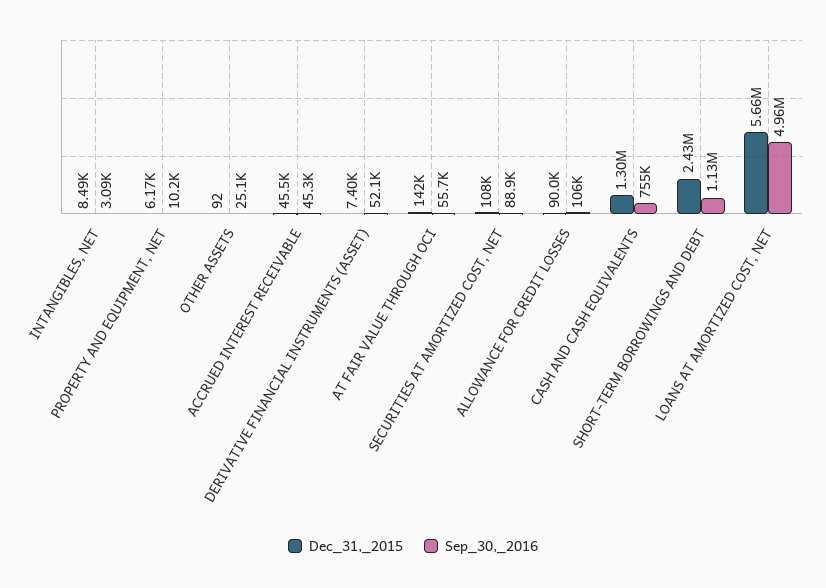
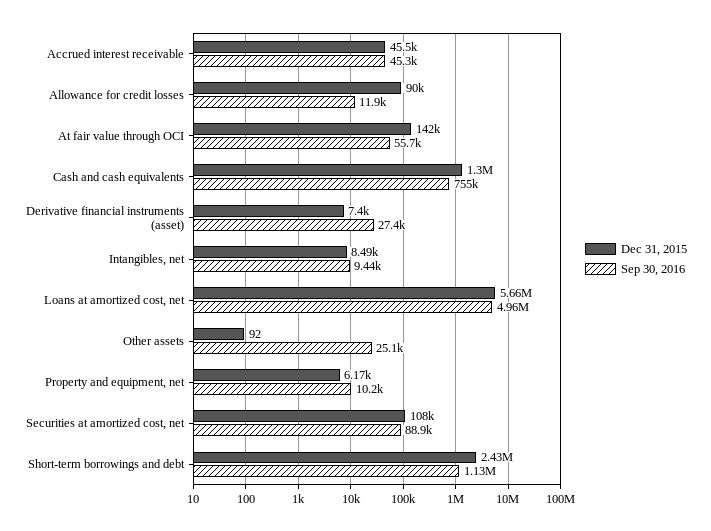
Sep_30,_2016, INTANGIBLES, NET: 3090 -> 9440
Sep_30,_2016, DERIVATIVE FINANCIAL INSTRUMENTS (ASSET): 52100 -> 27400
Sep_30,_2016, ALLOWANCE FOR CREDIT LOSSES: 106000 -> 11900

